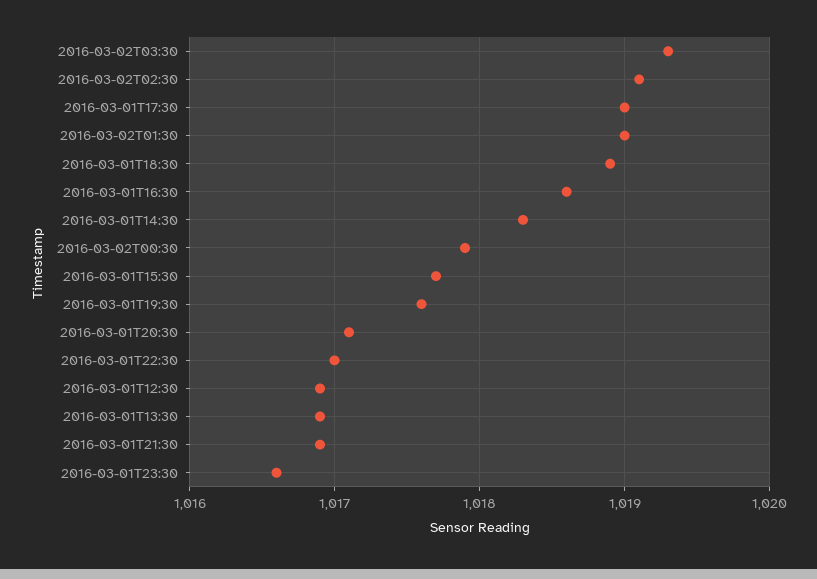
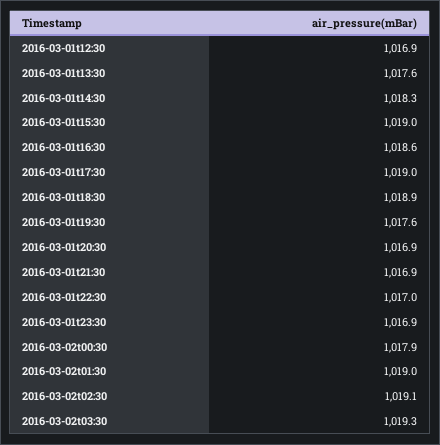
2016-03-01T15:30: 1017.7 -> 1019
2016-03-01T20:30: 1017.1 -> 1016.9
2016-03-01T13:30: 1016.9 -> 1017.6
2016-03-01T23:30: 1016.6 -> 1016.9

